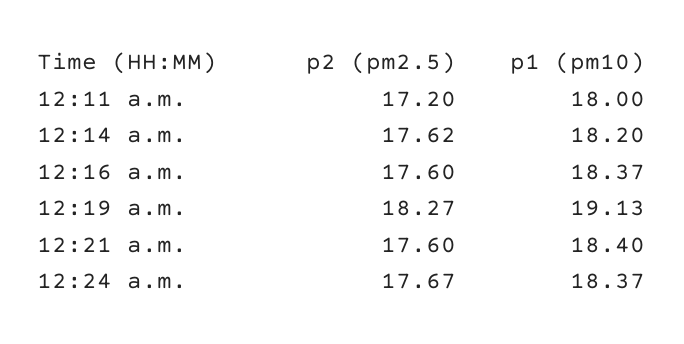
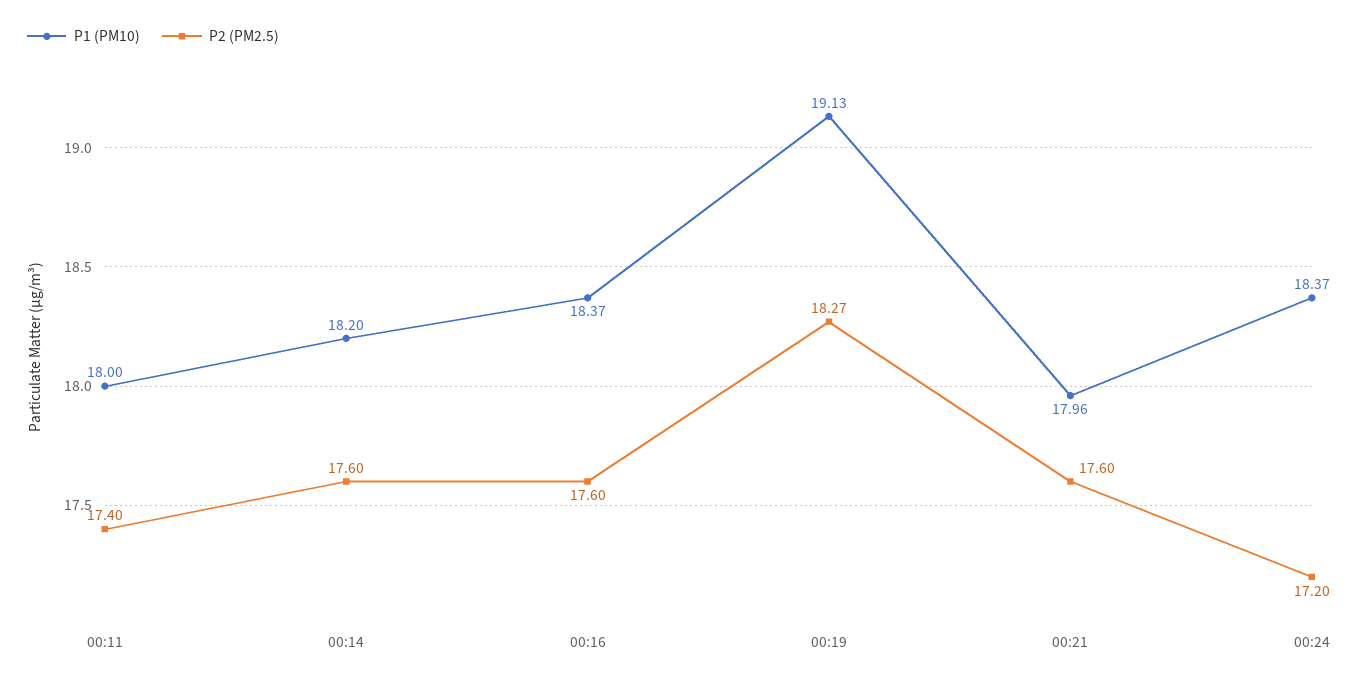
p2 (pm2.5), 12:11 a.m.: 17.2 -> 17.4
p2 (pm2.5), 12:14 a.m.: 17.62 -> 17.6
p1 (pm10), 12:21 a.m.: 18.4 -> 17.96
p2 (pm2.5), 12:24 a.m.: 17.67 -> 17.2

